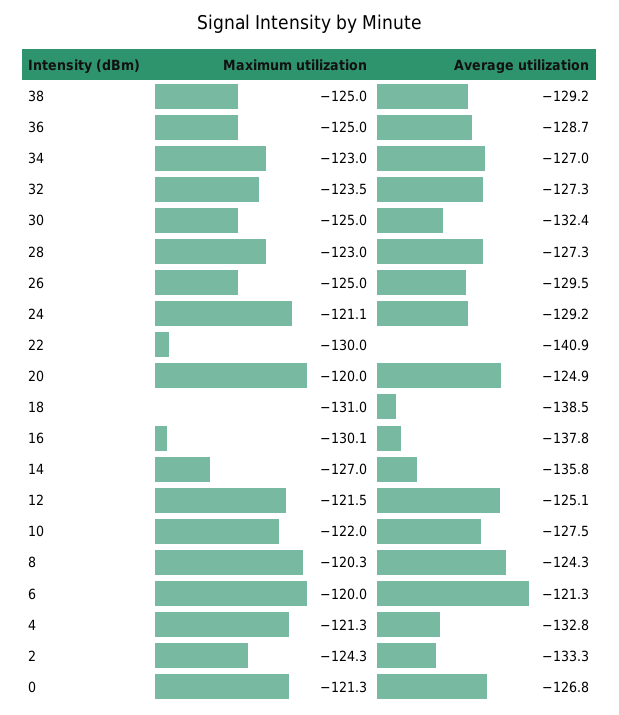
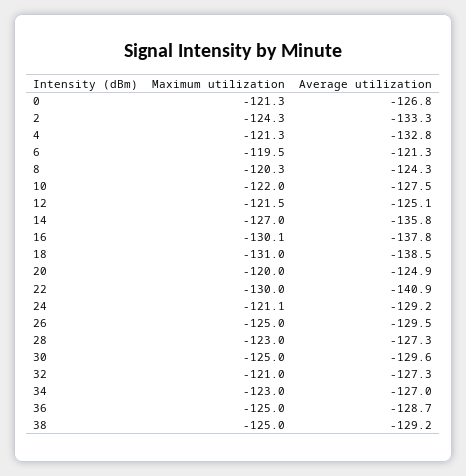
Maximum utilization, 32: -123.5 -> -121
Average utilization, 30: -132.4 -> -129.6
Maximum utilization, 6: -120 -> -119.5

